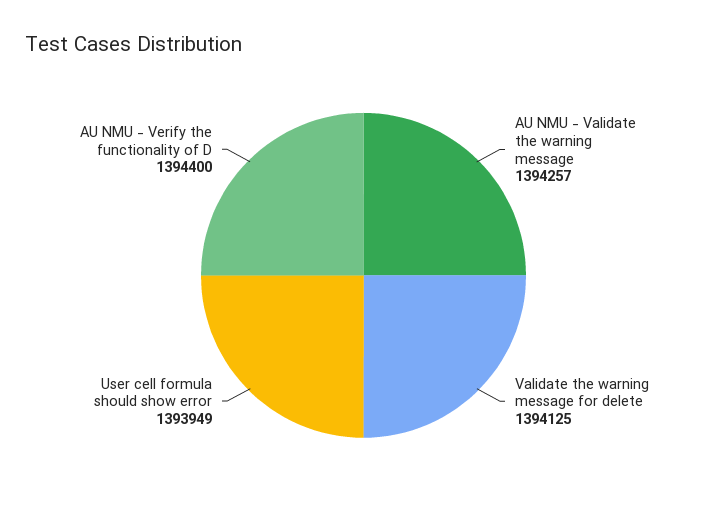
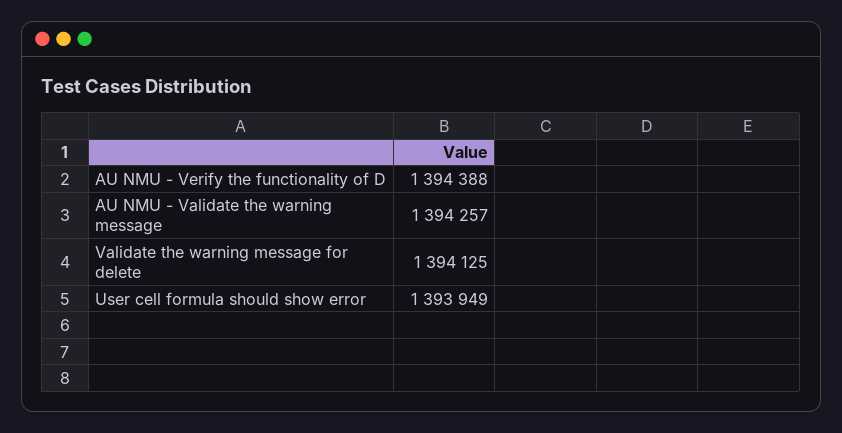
AU NMU - Verify the functionality of D: 1394400 -> 1394388

